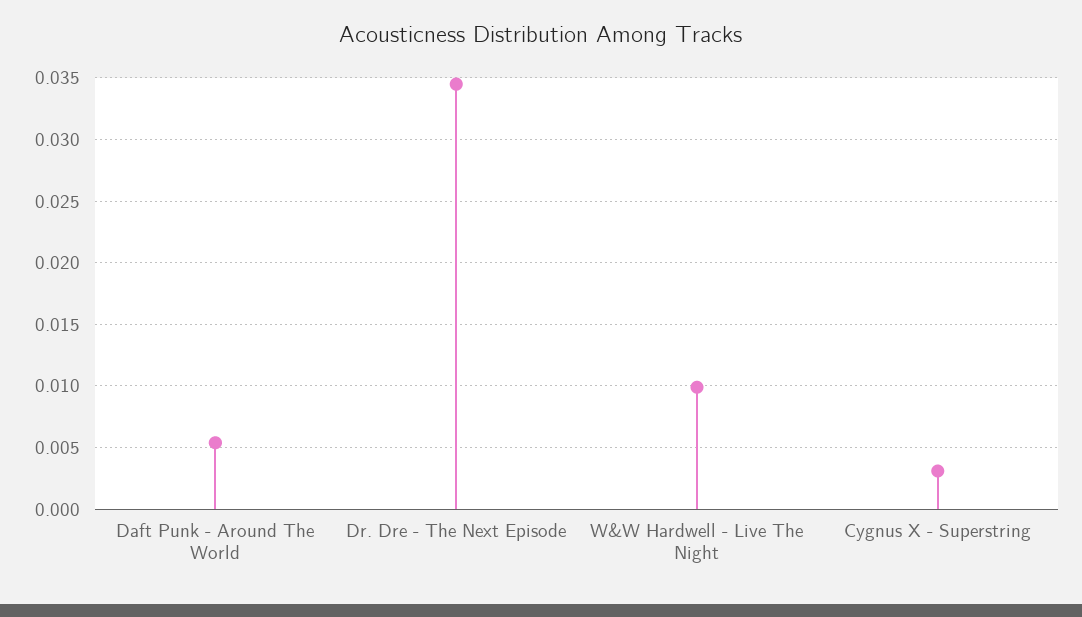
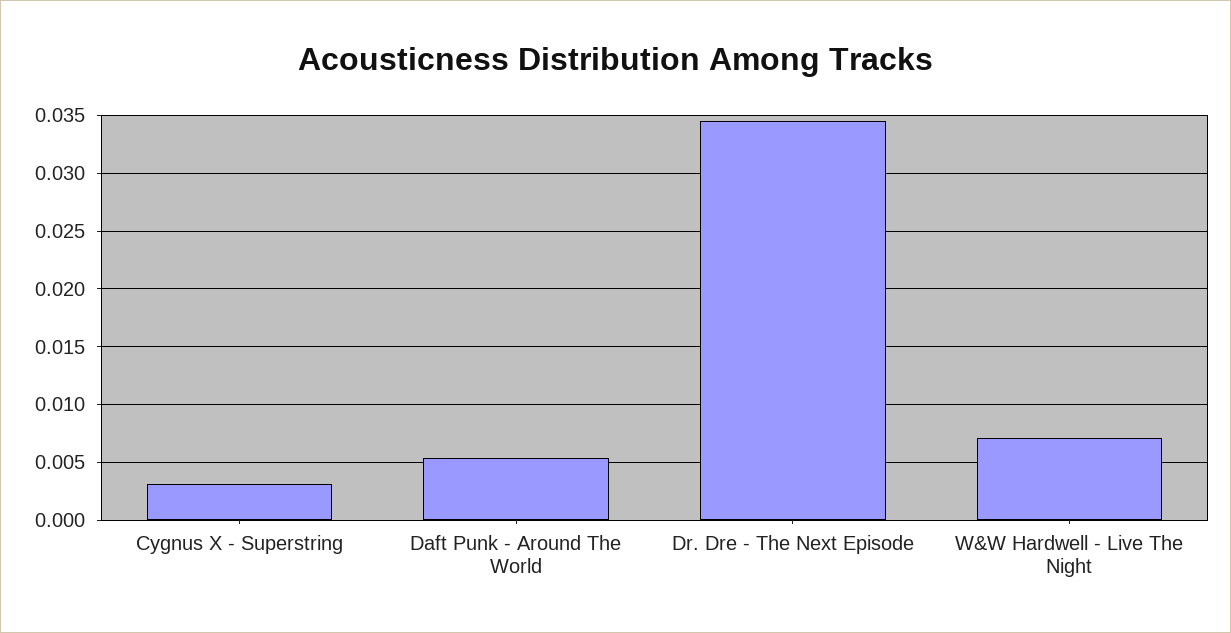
W&W Hardwell - Live The Night: 0.01 -> 0.007

